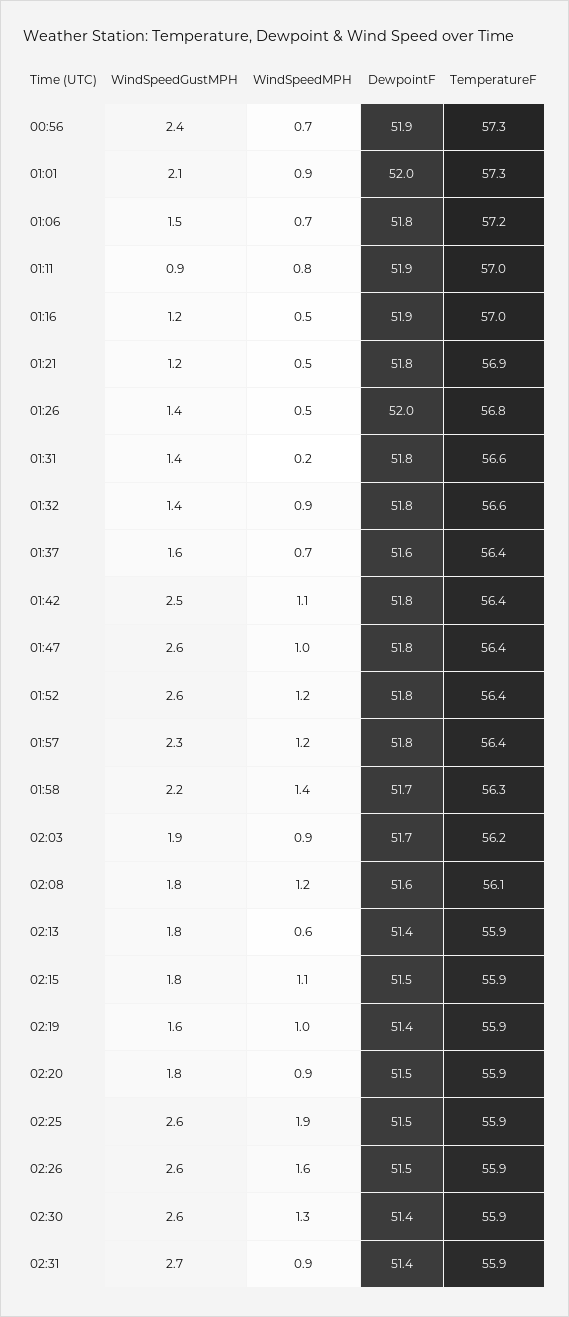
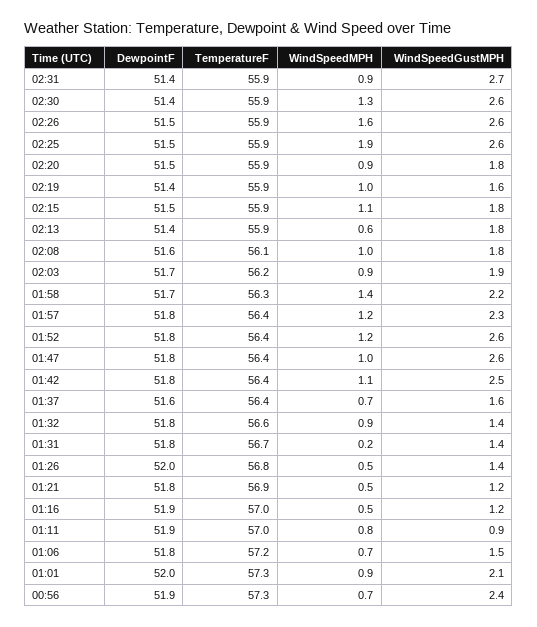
TemperatureF, 01:31: 56.6 -> 56.7
WindSpeedMPH, 02:08: 1.2 -> 1

